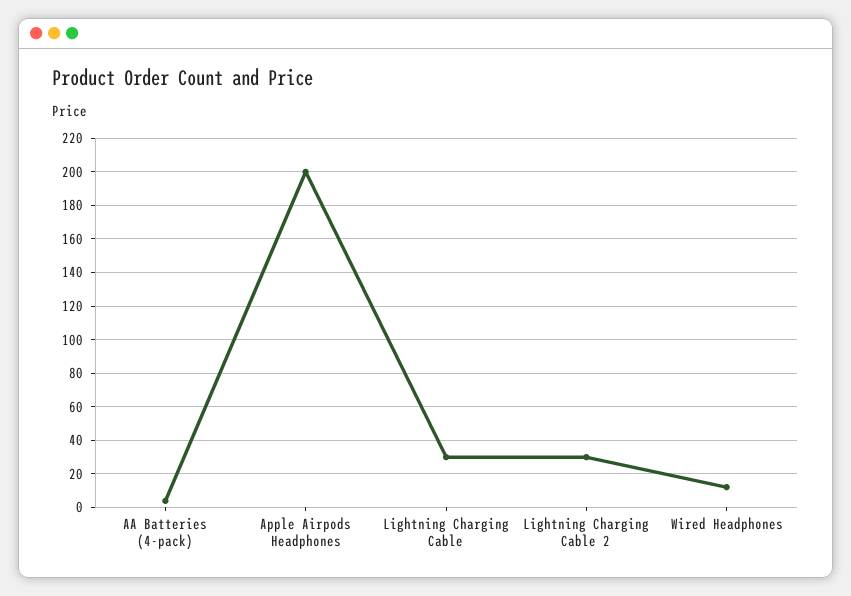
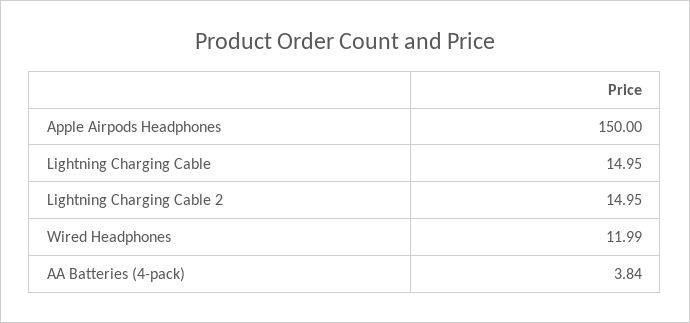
Apple Airpods Headphones: 200 -> 150
Lightning Charging Cable: 30 -> 14.95
Lightning Charging Cable 2: 30 -> 14.95

